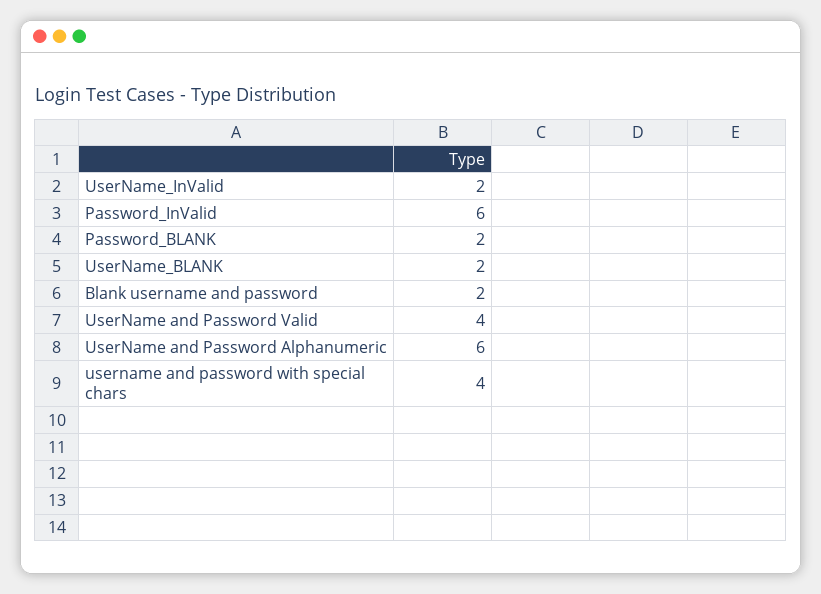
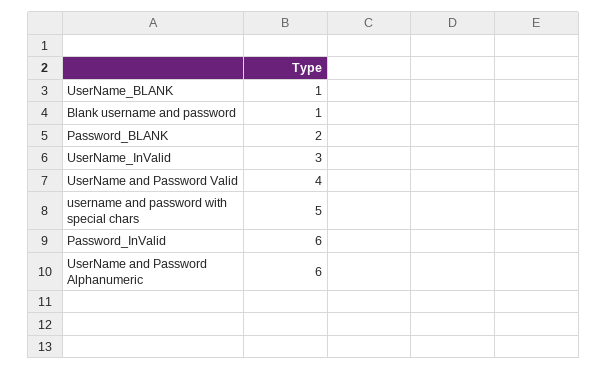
UserName_InValid: 2 -> 3
UserName_BLANK: 2 -> 1
Blank username and password: 2 -> 1
username and password with special chars: 4 -> 5

